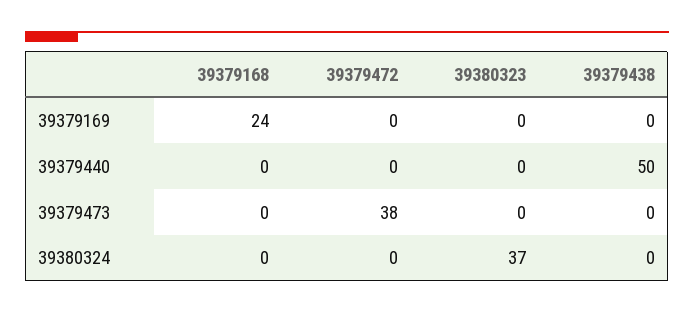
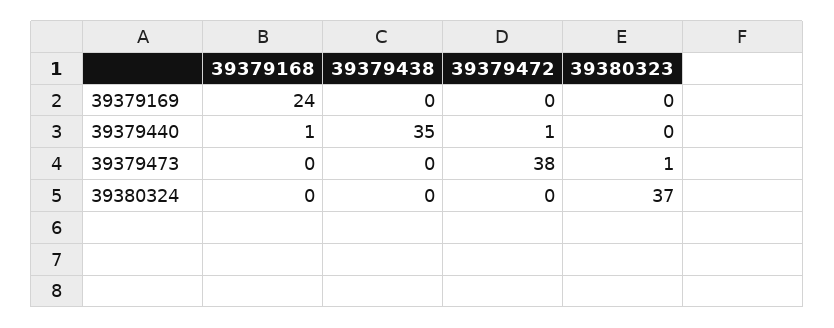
39379168, 39379440: 0 -> 1
39379472, 39379440: 0 -> 1
39379438, 39379440: 50 -> 35
39380323, 39379473: 0 -> 1

